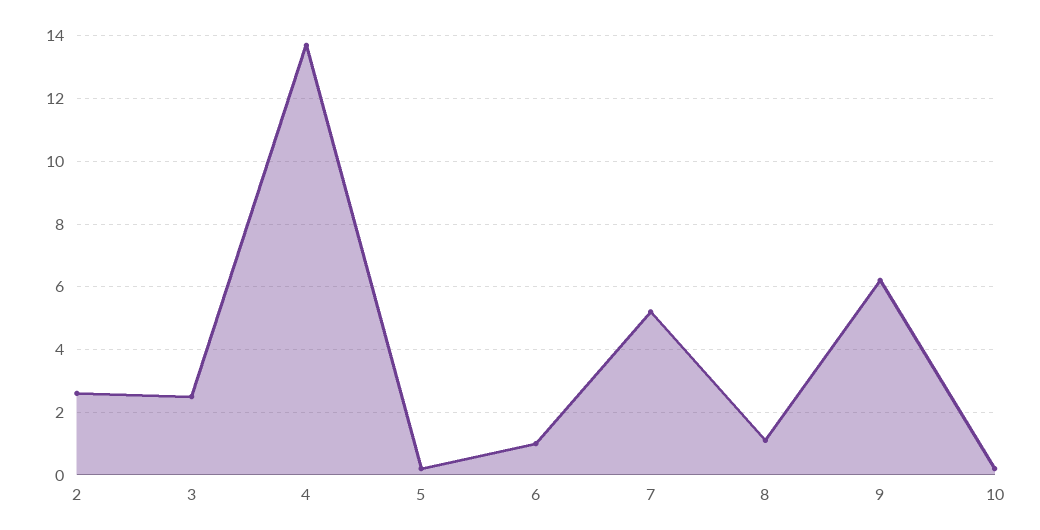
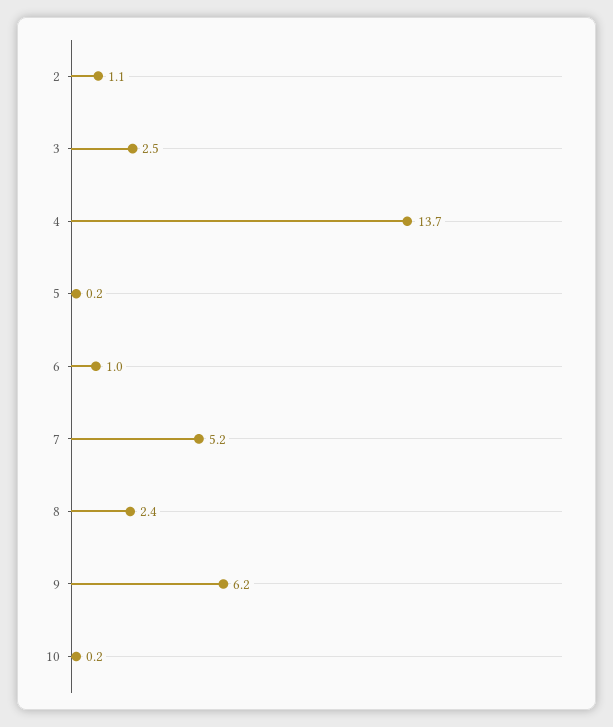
2: 2.5 -> 1.1
8: 1 -> 2.4

